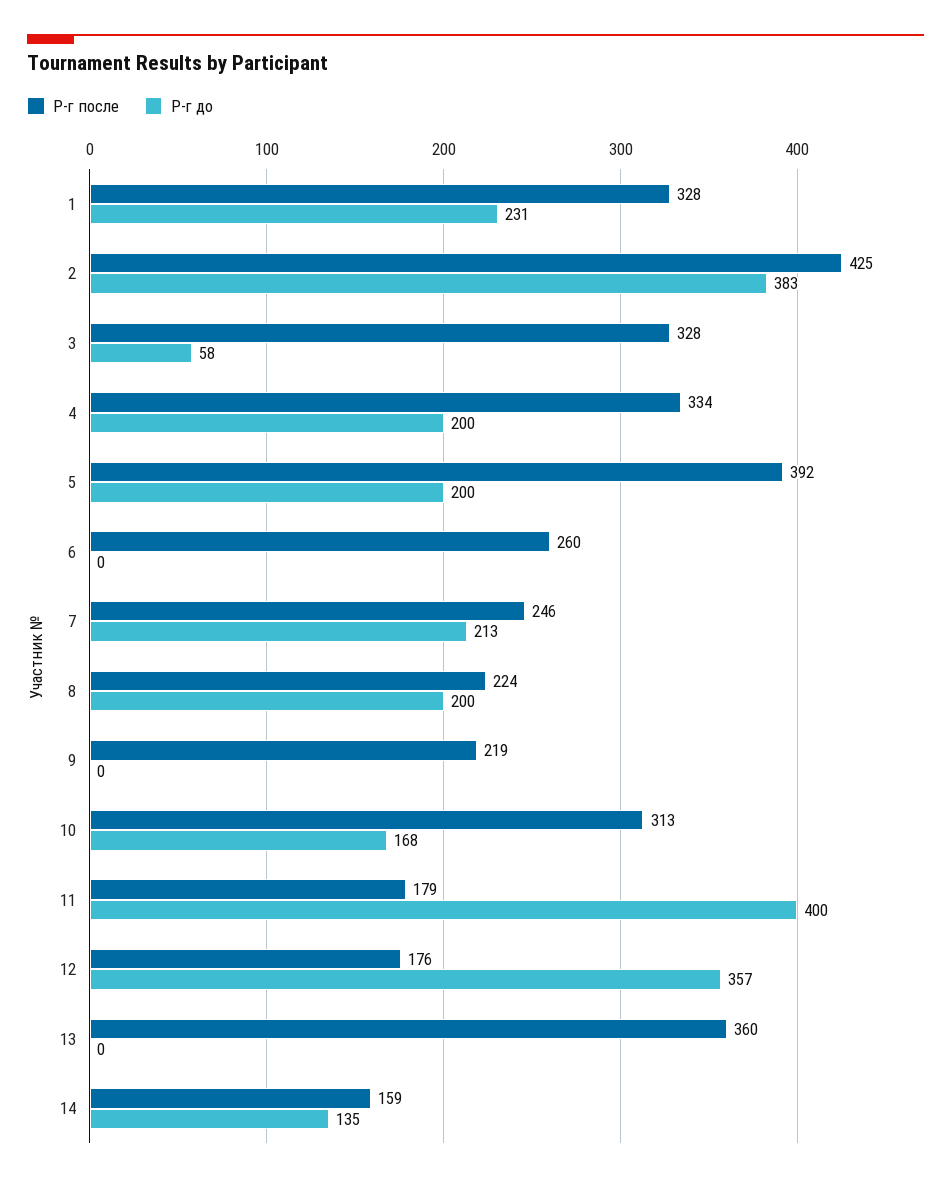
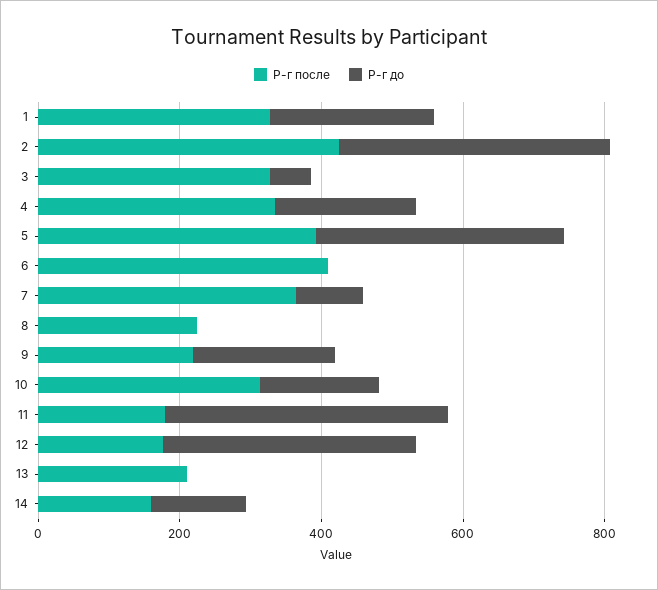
Р-г до, 5: 200 -> 350
Р-г после, 6: 260 -> 400
Р-г после, 7: 246 -> 350
Р-г до, 7: 213 -> 100
Р-г до, 8: 200 -> 0
Р-г до, 9: 0 -> 200
Р-г после, 13: 360 -> 200

